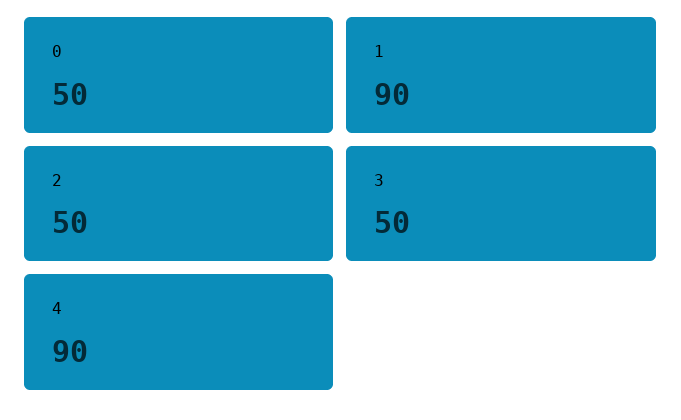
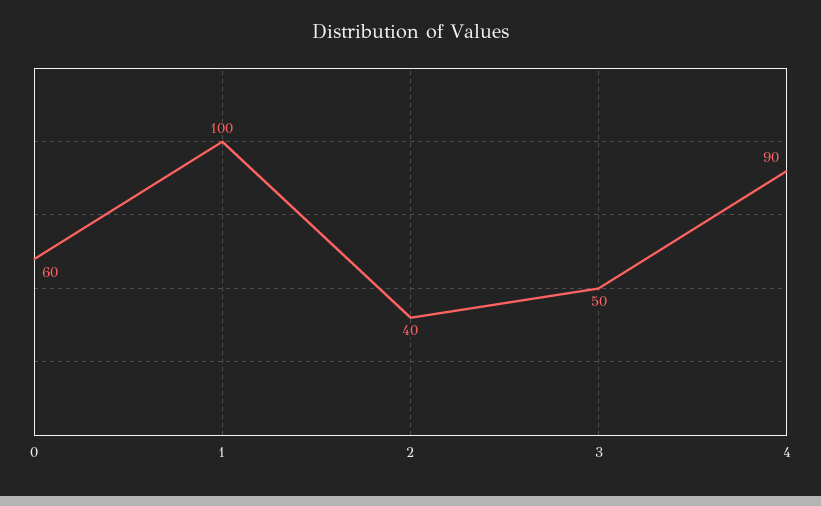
0: 50 -> 60
1: 90 -> 100
2: 50 -> 40

